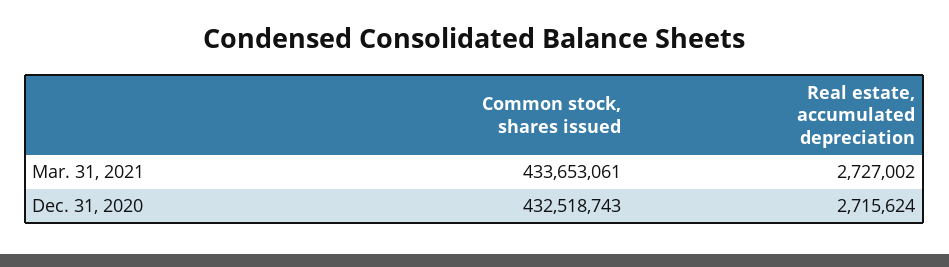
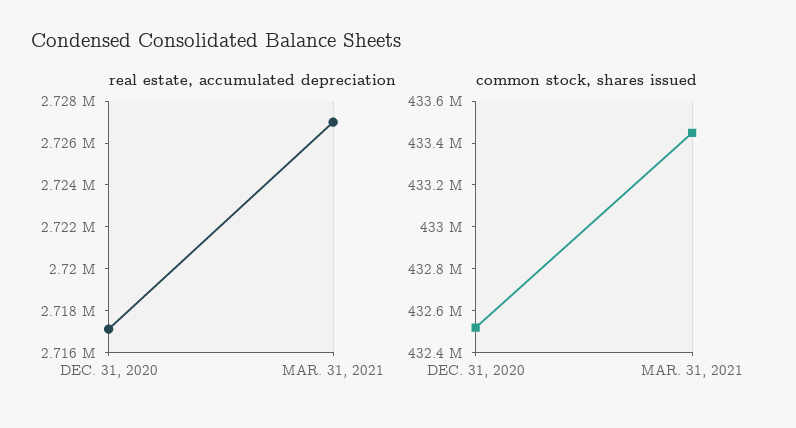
Common stock, shares issued, Mar. 31, 2021: 433653061 -> 433450000
Real estate, accumulated depreciation, Dec. 31, 2020: 2715624 -> 2717000

